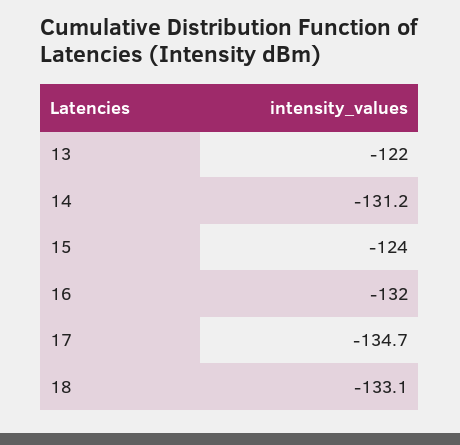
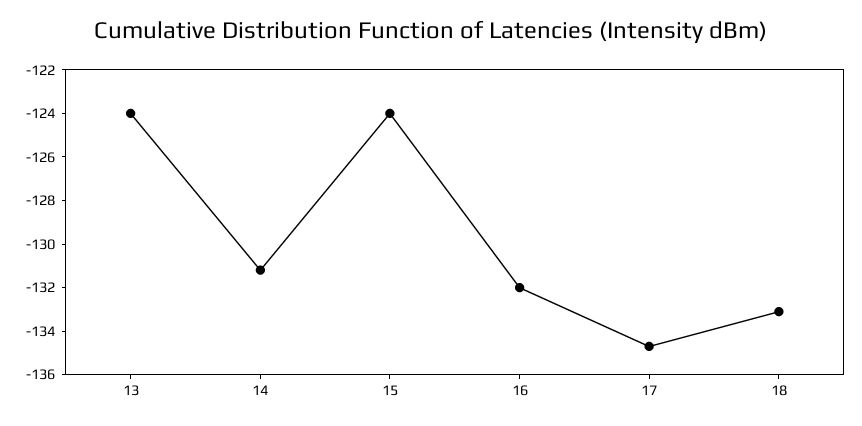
13: -122 -> -124

